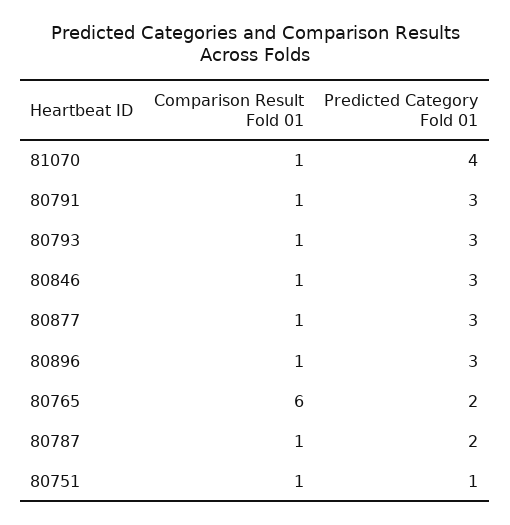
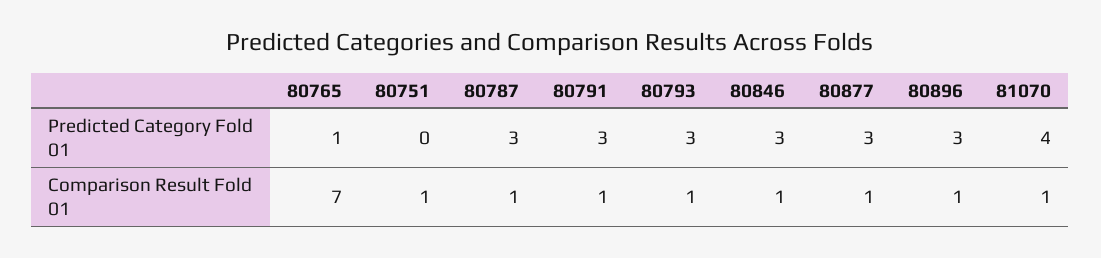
Comparison Result Fold 01, 80765: 6 -> 7
Predicted Category Fold 01, 80765: 2 -> 1
Predicted Category Fold 01, 80787: 2 -> 3
Predicted Category Fold 01, 80751: 1 -> 0

